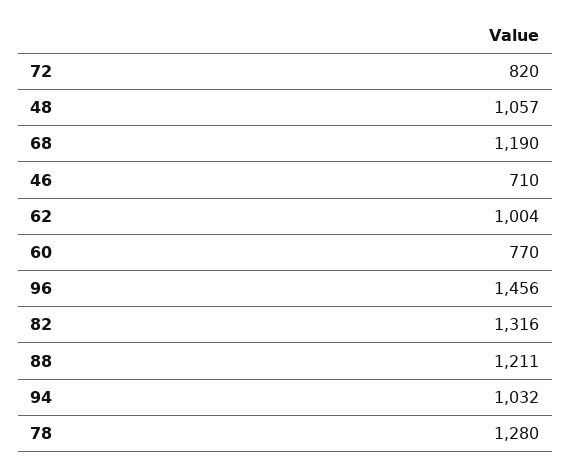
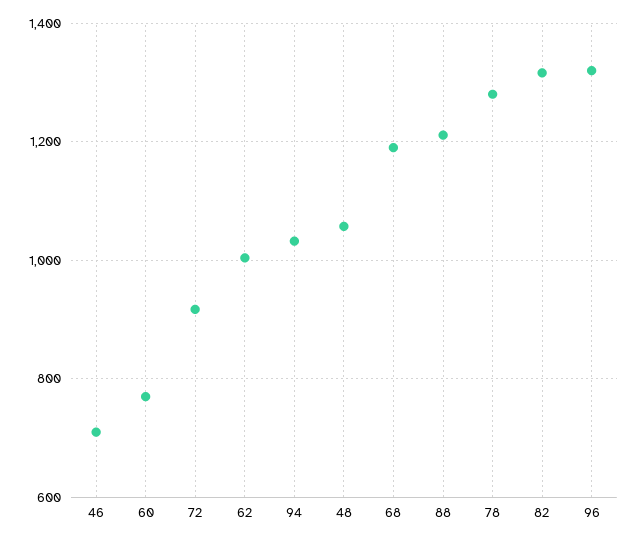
72: 820 -> 920
96: 1456 -> 1320

